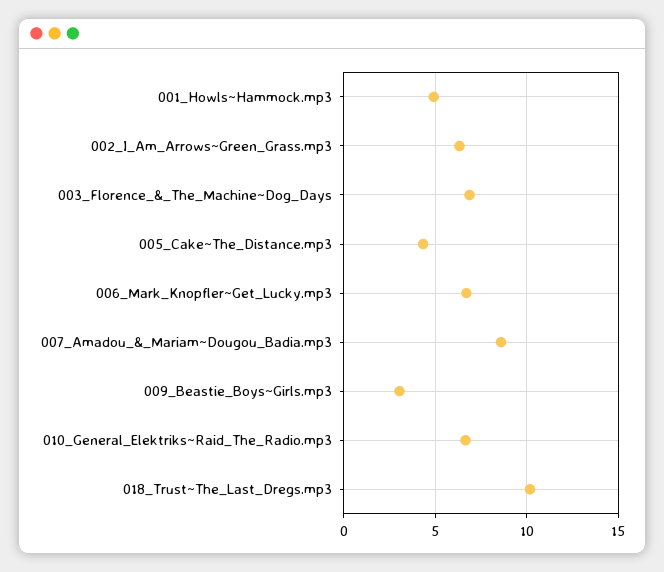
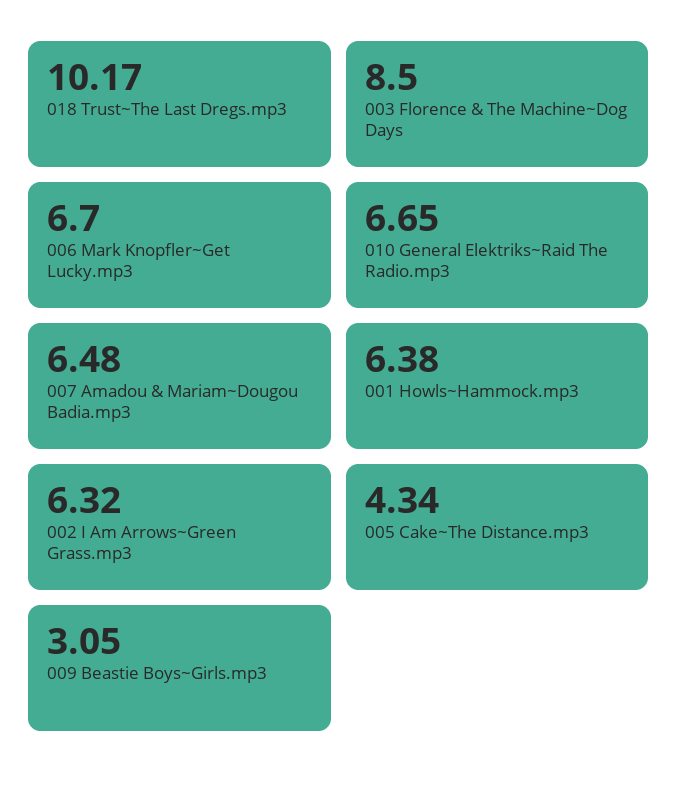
001_Howls~Hammock.mp3: 5 -> 6.38
003_Florence_&_The_Machine~Dog_Days: 7 -> 8.5
007_Amadou_&_Mariam~Dougou_Badia.mp3: 8.5 -> 6.48

